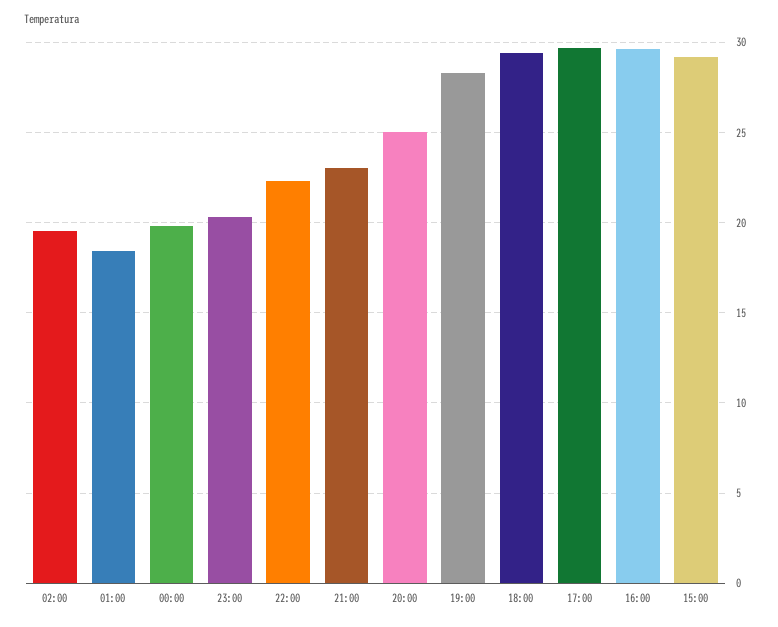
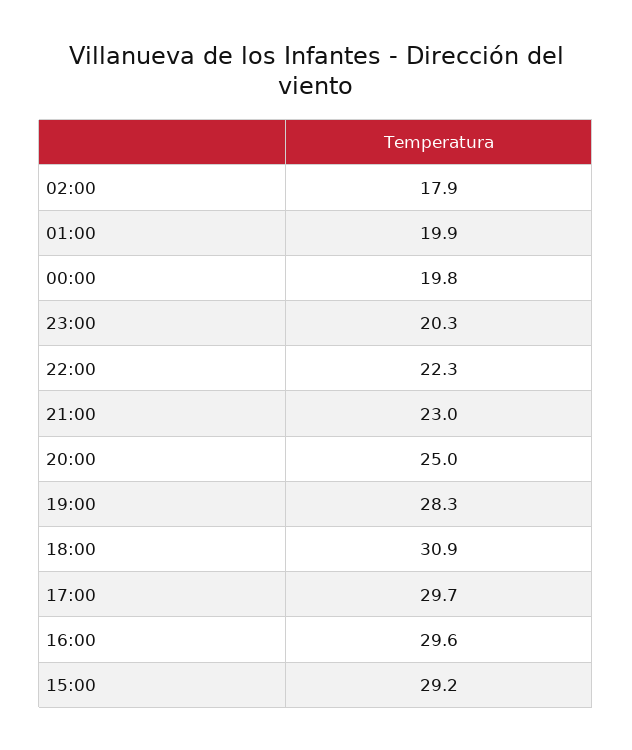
02:00: 19.5 -> 17.9
01:00: 18.5 -> 19.9
18:00: 29.5 -> 30.9

